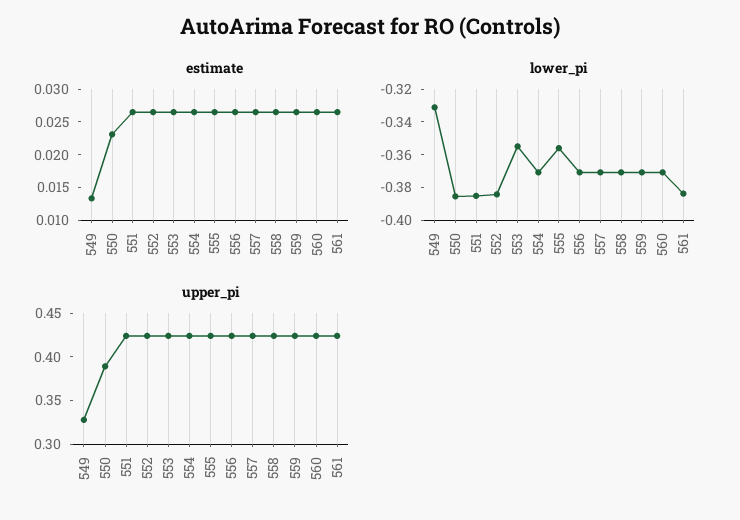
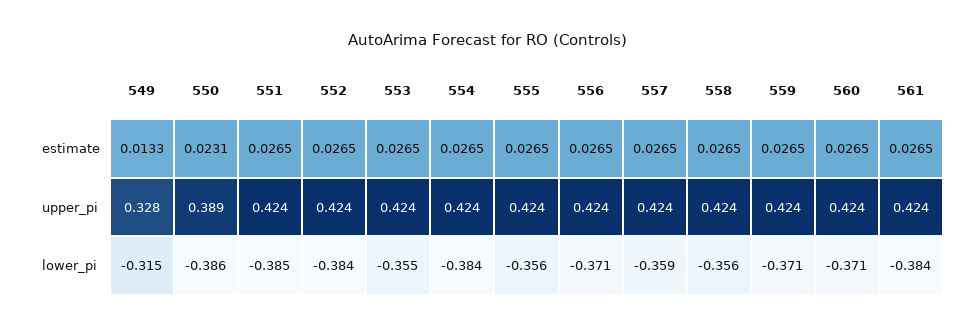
lower_pi, 549: -0.33 -> -0.315
lower_pi, 554: -0.37 -> -0.384
lower_pi, 557: -0.37 -> -0.359
lower_pi, 558: -0.37 -> -0.356

